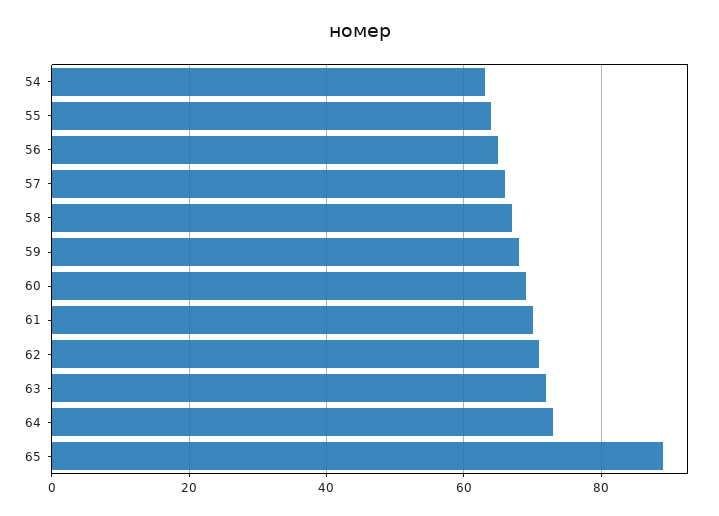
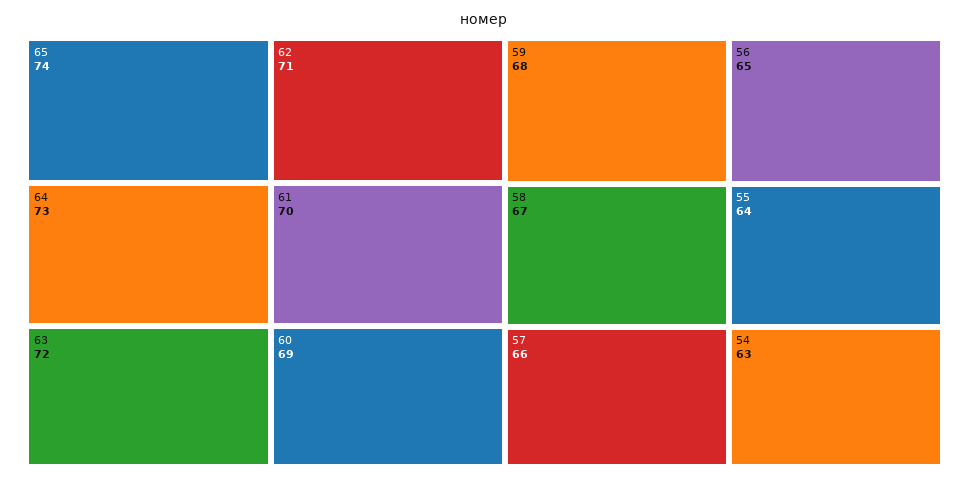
65: 90 -> 74

